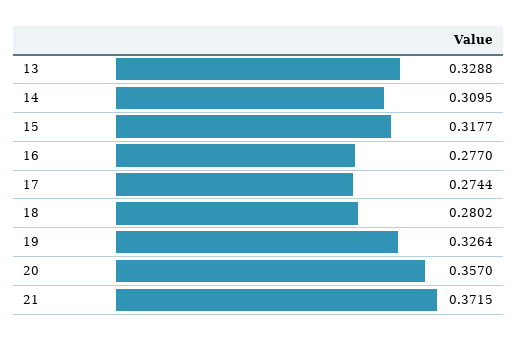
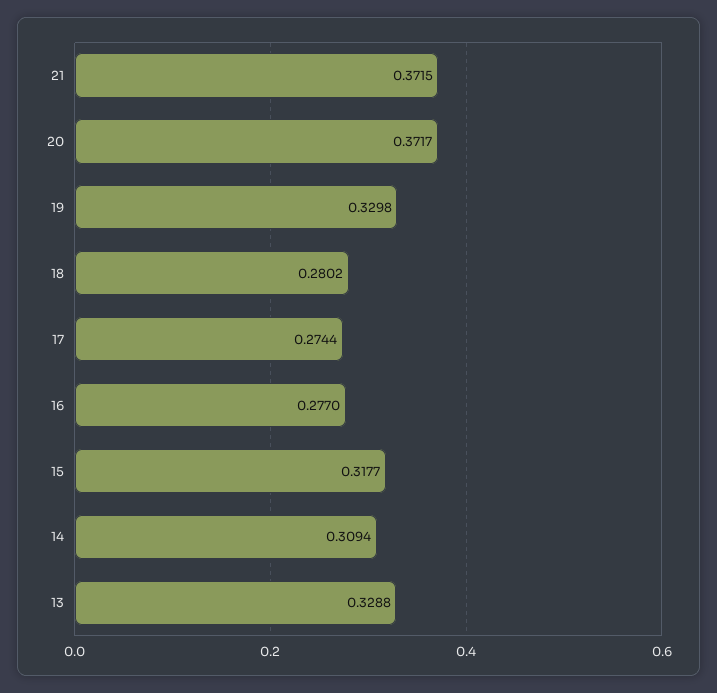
14: 0.3095 -> 0.3094
19: 0.3264 -> 0.3298
20: 0.357 -> 0.3717

